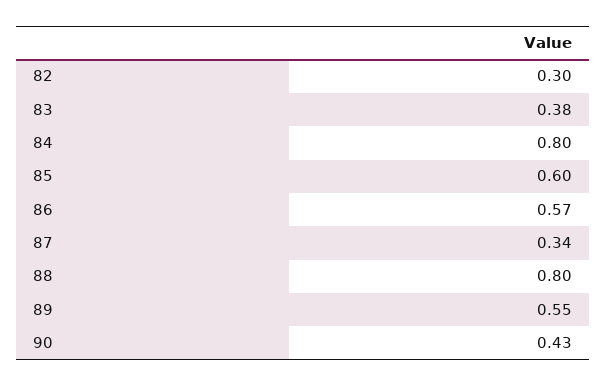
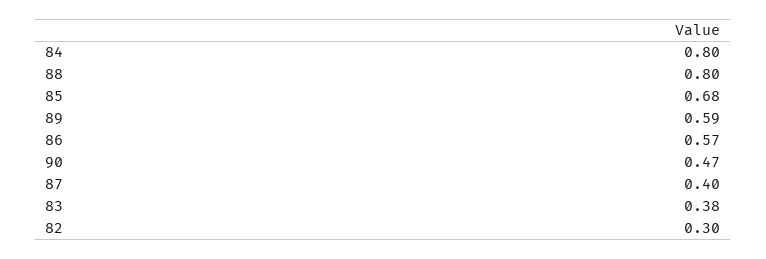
85: 0.6 -> 0.68
87: 0.34 -> 0.4
89: 0.55 -> 0.59
90: 0.43 -> 0.47

